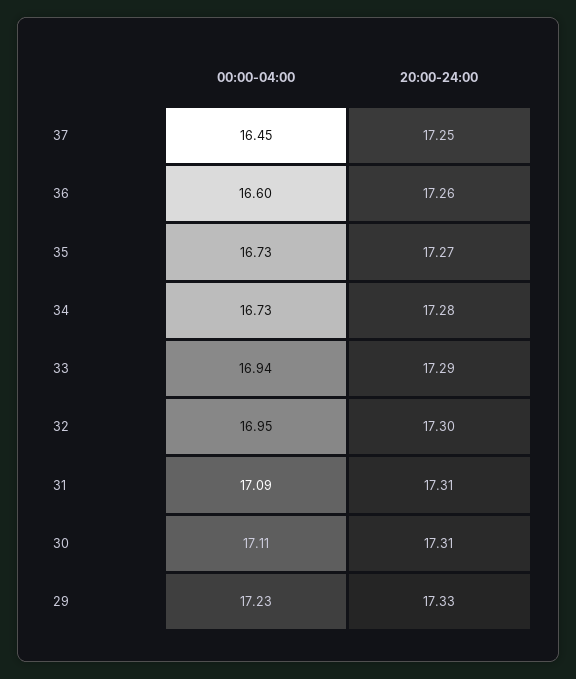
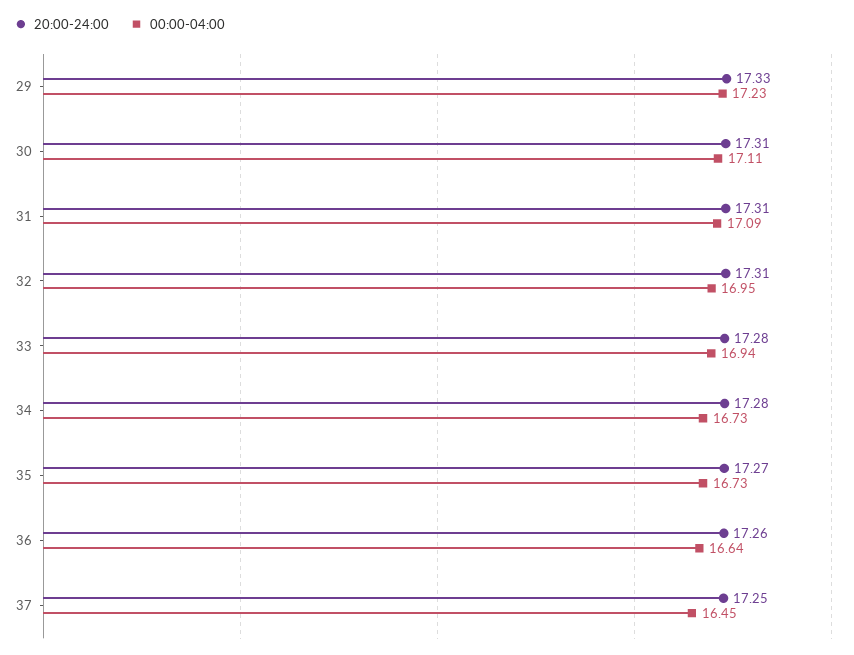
00:00-04:00, 36: 16.6 -> 16.64
20:00-24:00, 33: 17.29 -> 17.28
20:00-24:00, 32: 17.3 -> 17.31

